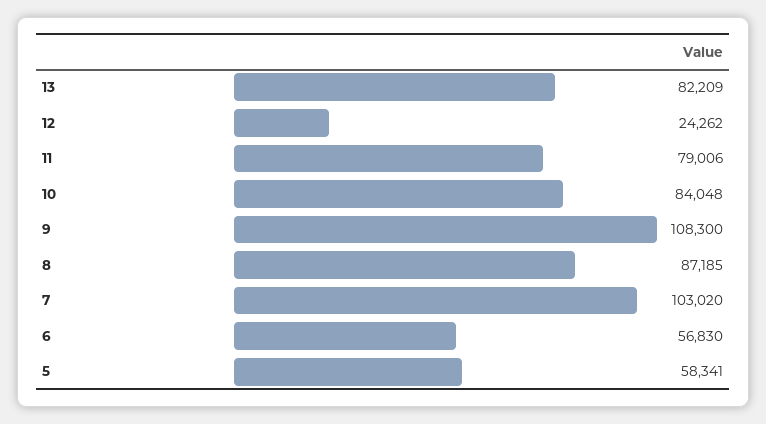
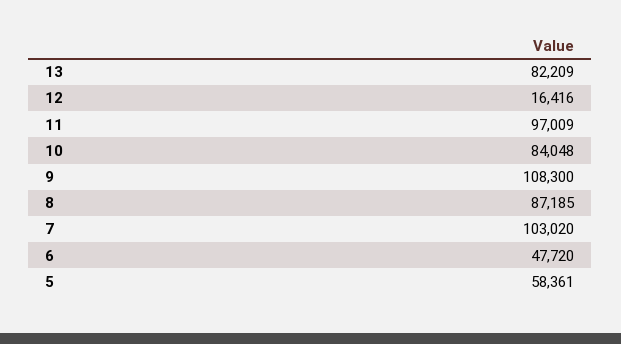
12: 24262 -> 16416
11: 79006 -> 97009
6: 56830 -> 47720
5: 58341 -> 58361

